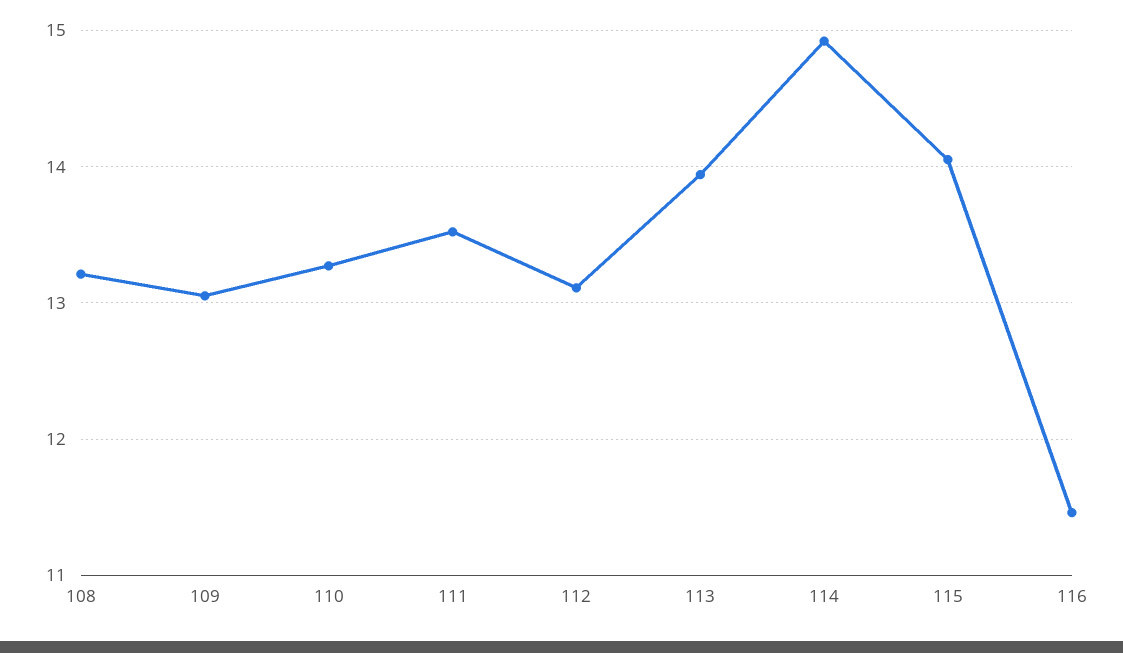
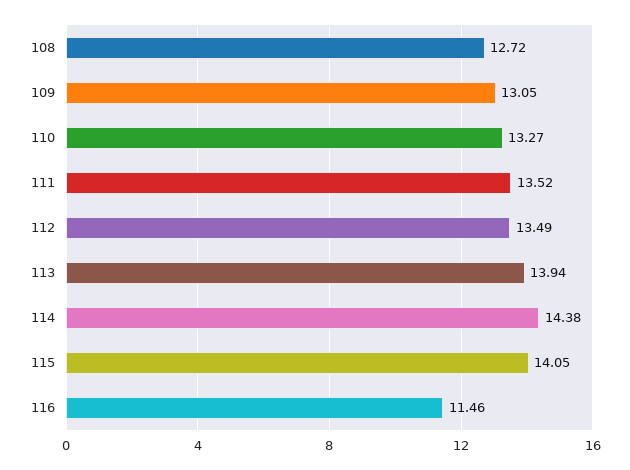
108: 13.2 -> 12.72
112: 13.1 -> 13.49
114: 14.9 -> 14.38

